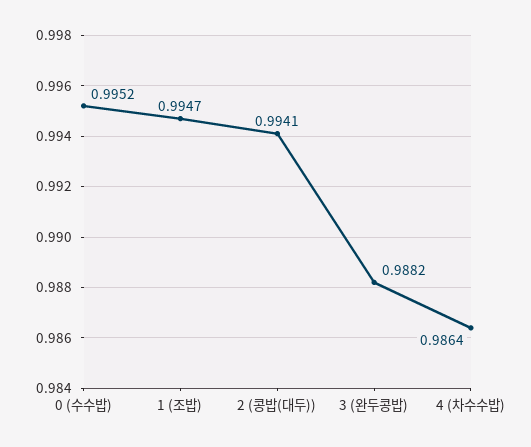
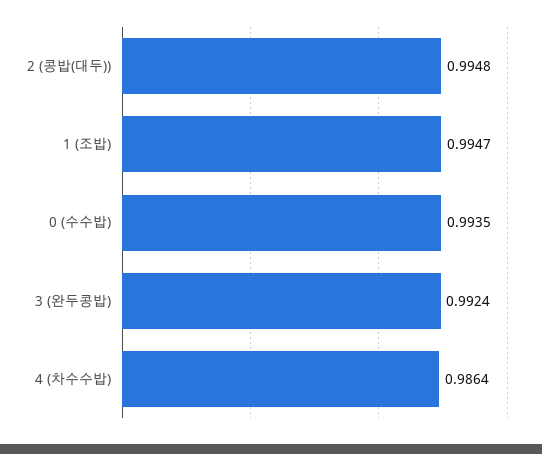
0 (수수밥): 0.9952 -> 0.9935
2 (콩밥(대두)): 0.9941 -> 0.9948
3 (완두콩밥): 0.9882 -> 0.9924

